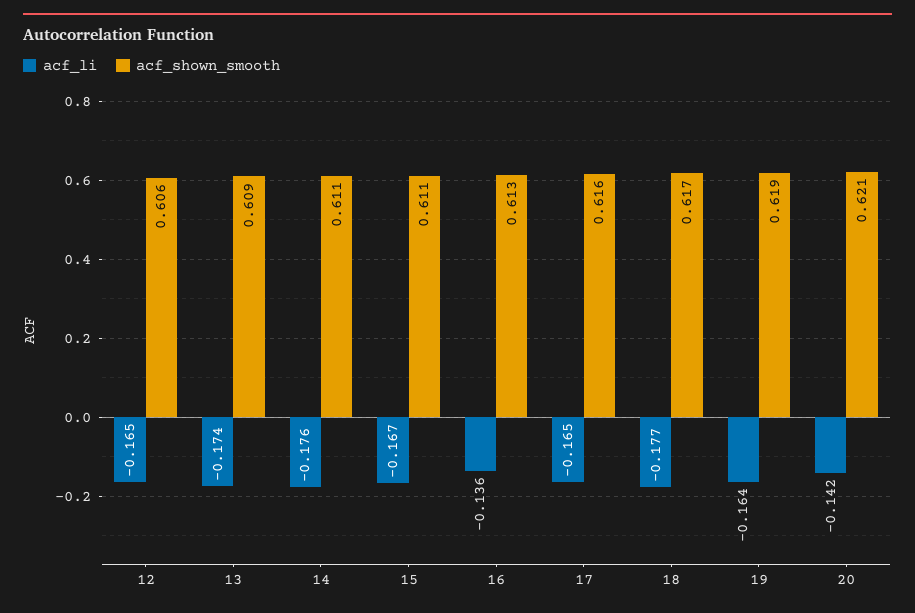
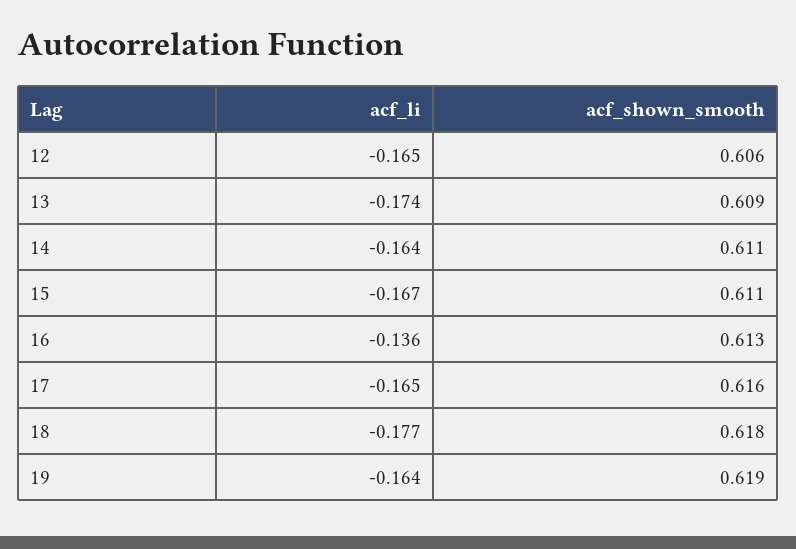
acf_li, 14: -0.176 -> -0.164
acf_shown_smooth, 18: 0.617 -> 0.618
acf_li, 20: -0.142 -> none
acf_shown_smooth, 20: 0.621 -> none

